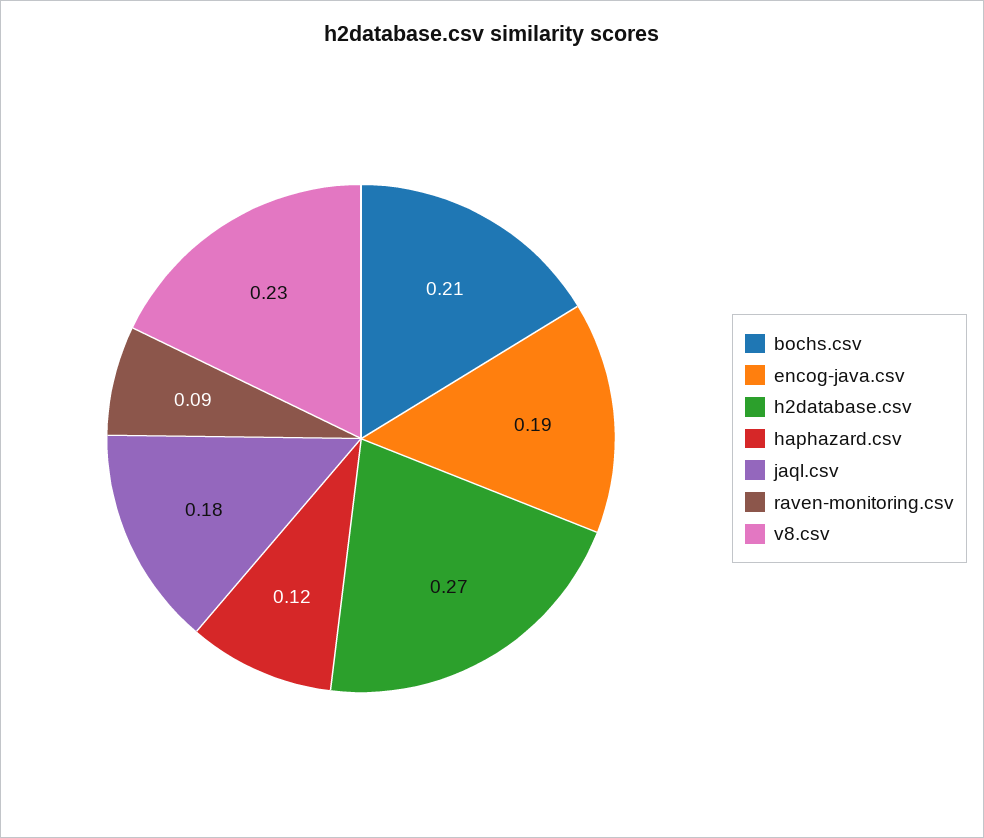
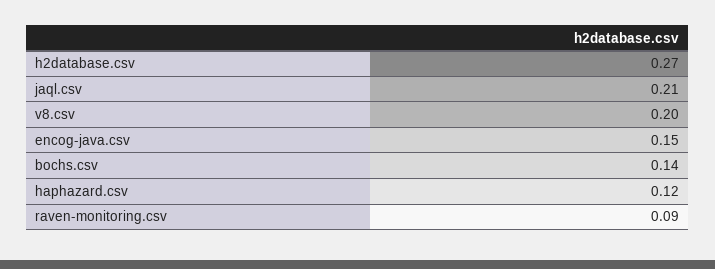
bochs.csv: 0.21 -> 0.14
encog-java.csv: 0.19 -> 0.15
jaql.csv: 0.18 -> 0.21
v8.csv: 0.23 -> 0.2

